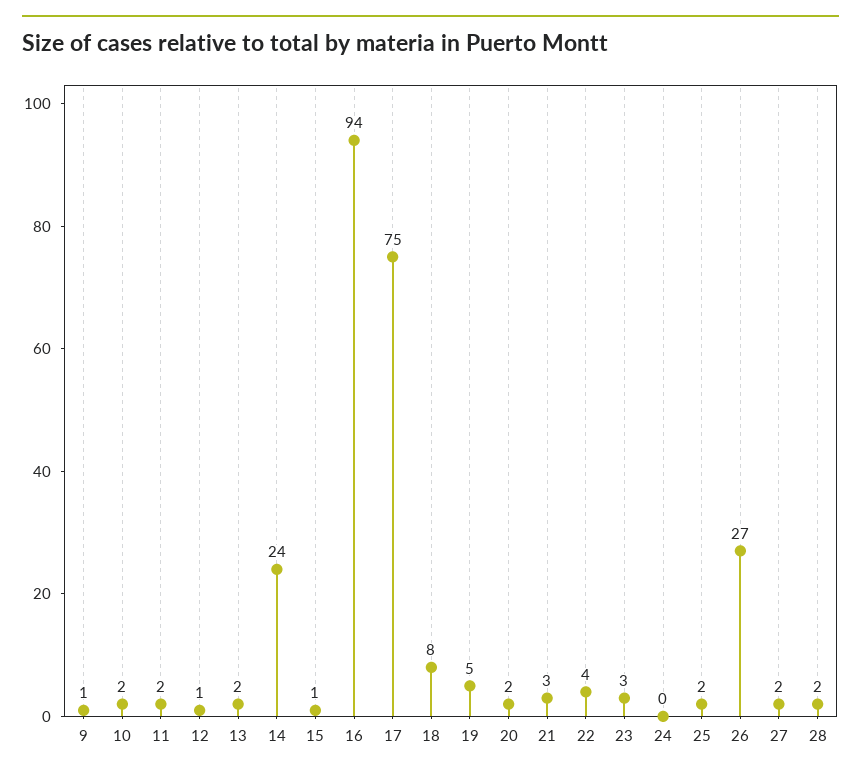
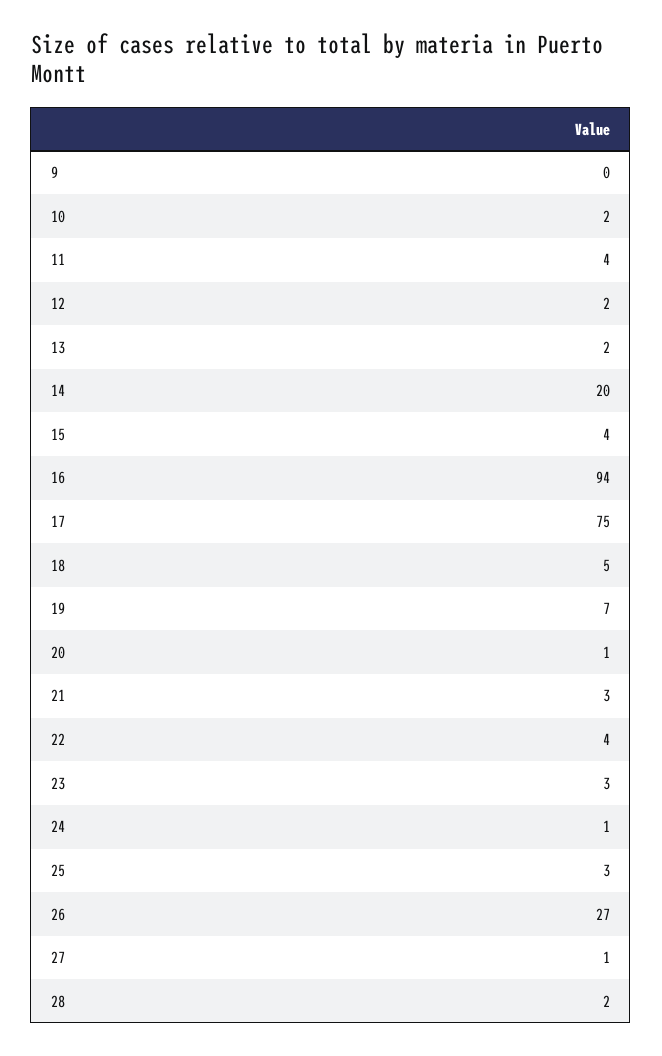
9: 1 -> 0
11: 2 -> 4
12: 1 -> 2
14: 24 -> 20
15: 1 -> 4
18: 8 -> 5
19: 5 -> 7
20: 2 -> 1
24: 0 -> 1
25: 2 -> 3
27: 2 -> 1

